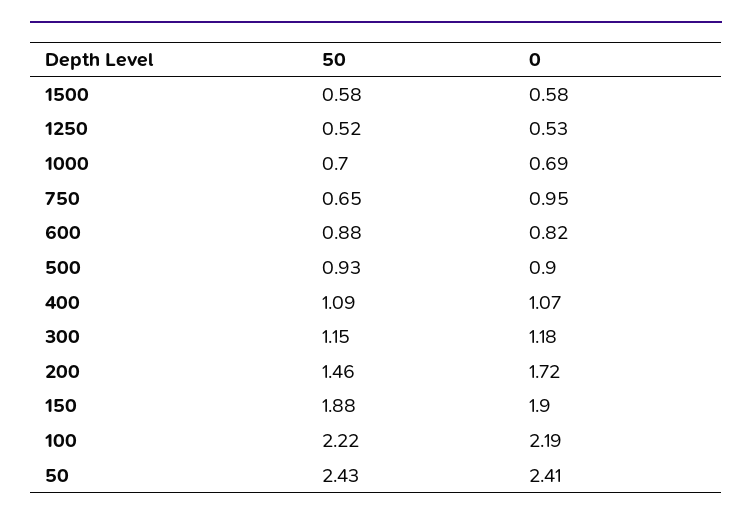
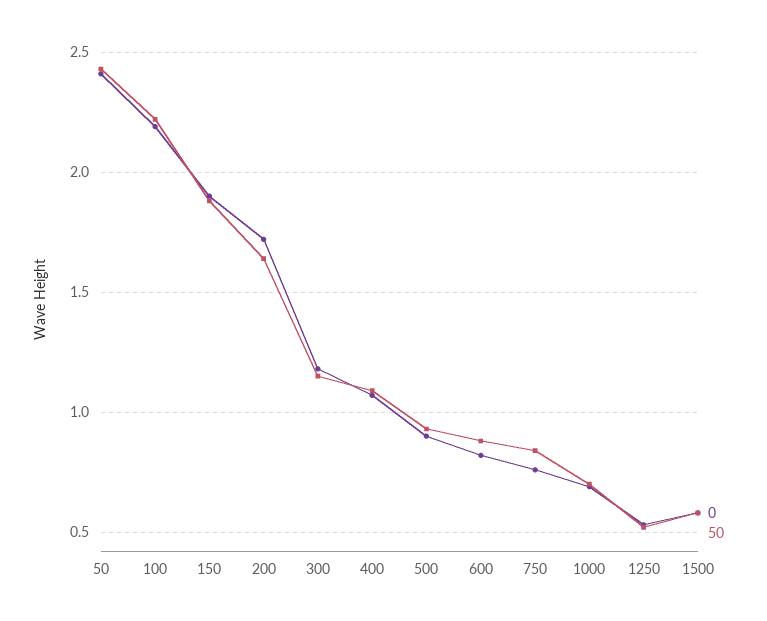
50, 750: 0.65 -> 0.85
0, 750: 0.95 -> 0.75
50, 200: 1.46 -> 1.65

